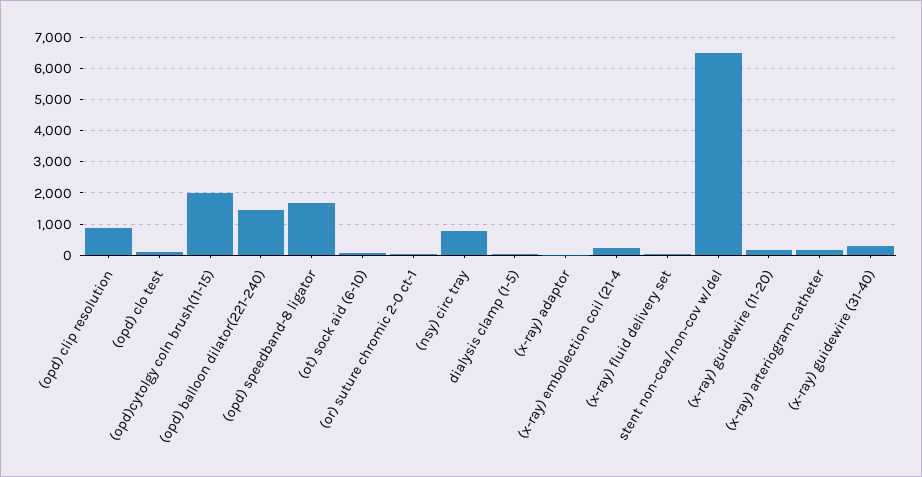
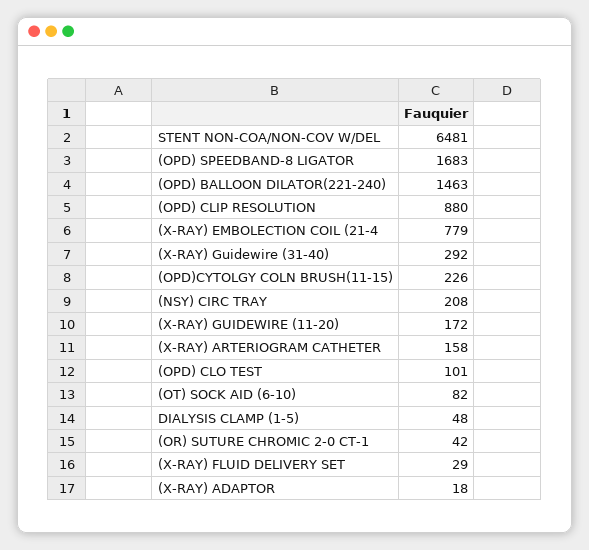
(opd)cytolgy coln brush(11-15): 2000 -> 226
(nsy) circ tray: 800 -> 208
(x-ray) embolection coil (21-4: 200 -> 779

